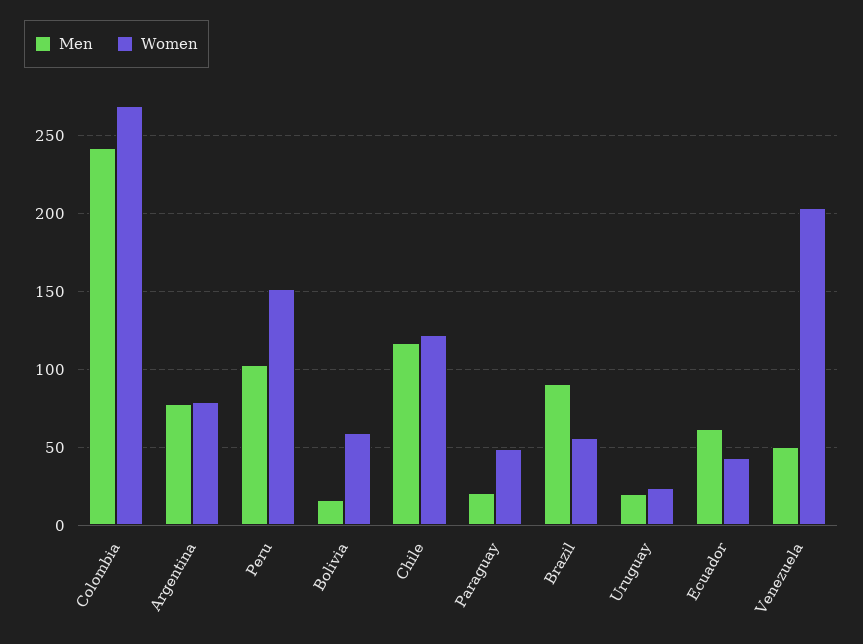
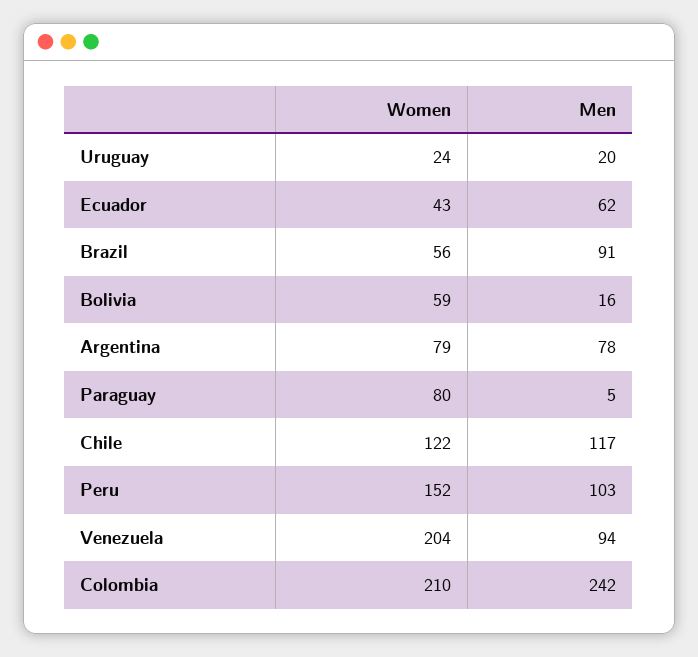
Women, Colombia: 270 -> 210
Men, Paraguay: 20 -> 5
Women, Paraguay: 50 -> 80
Men, Venezuela: 50 -> 94

